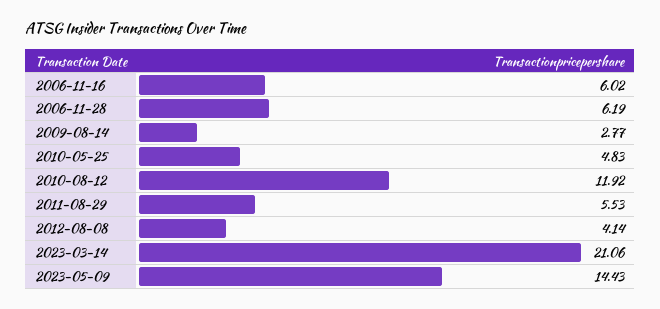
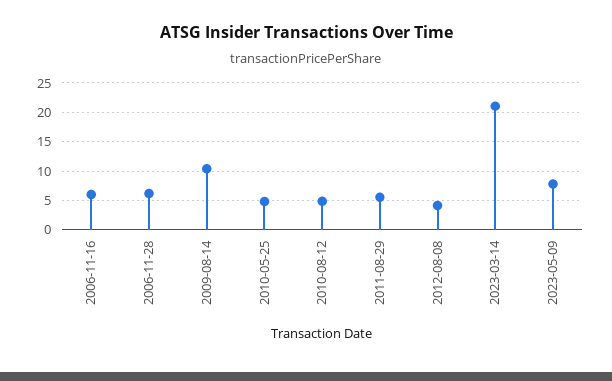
2009-08-14: 2.77 -> 10
2010-08-12: 11.92 -> 5
2023-05-09: 14.43 -> 7.5

